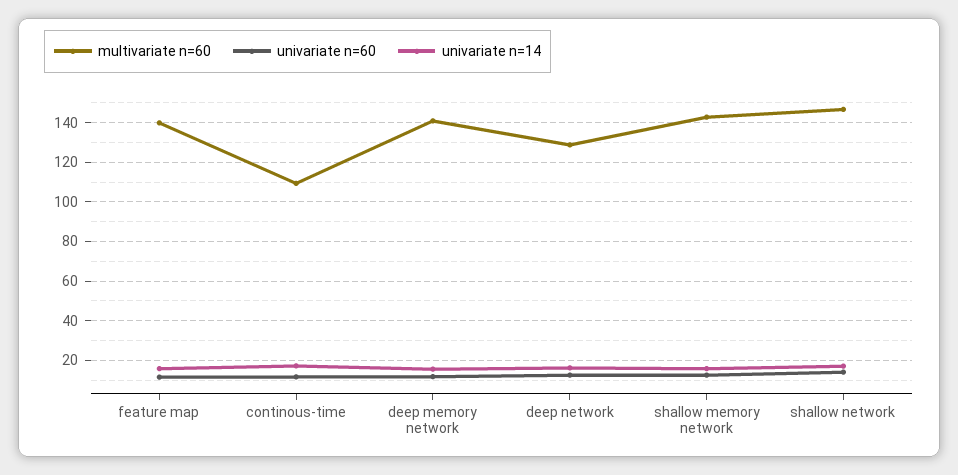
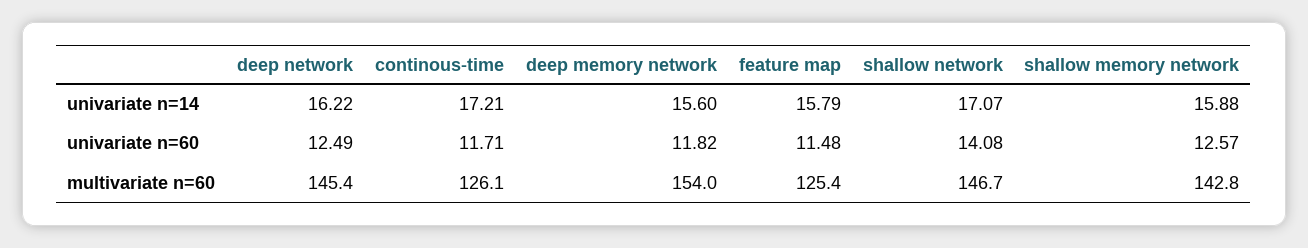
multivariate n=60, feature map: 140 -> 125.4
multivariate n=60, continous-time: 110 -> 126.1
multivariate n=60, deep memory network: 140 -> 154
multivariate n=60, deep network: 130 -> 145.4

